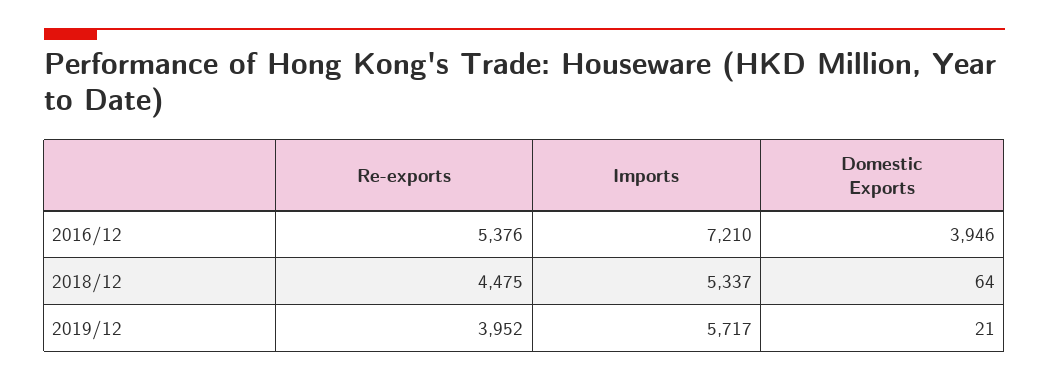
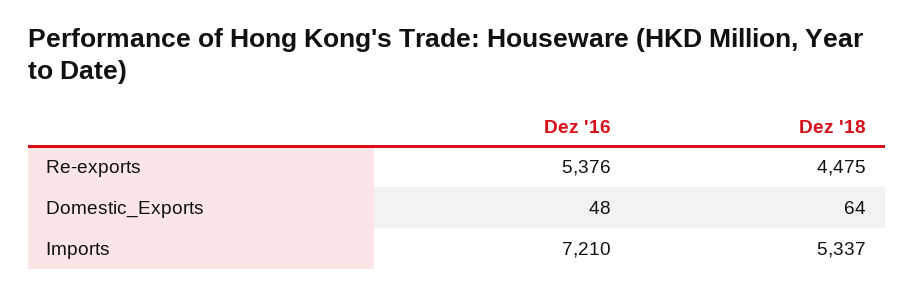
Domestic Exports, 2016/12: 3946 -> 48
Re-exports, 2019/12: 3952 -> none
Imports, 2019/12: 5717 -> none
Domestic Exports, 2019/12: 21 -> none

